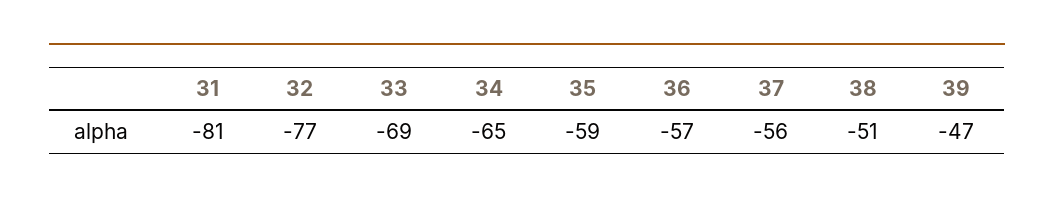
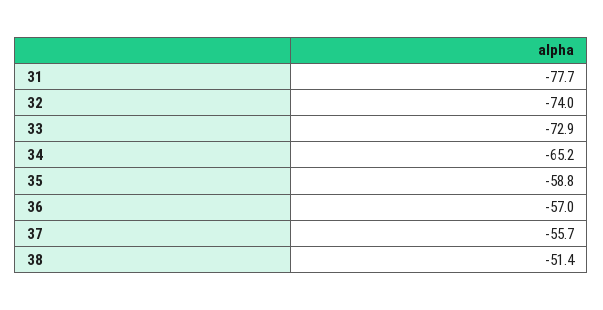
31: -81 -> -77.7
32: -77 -> -74
33: -69 -> -72.9
39: -47 -> none

